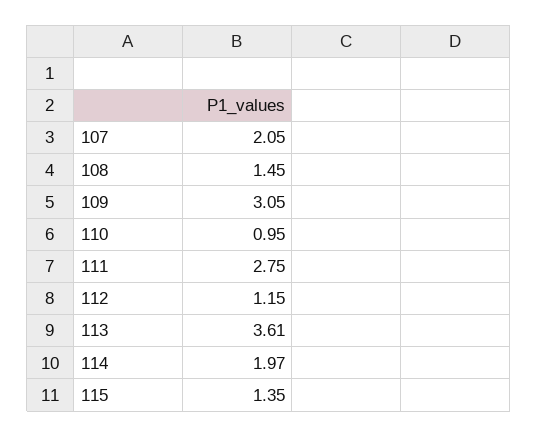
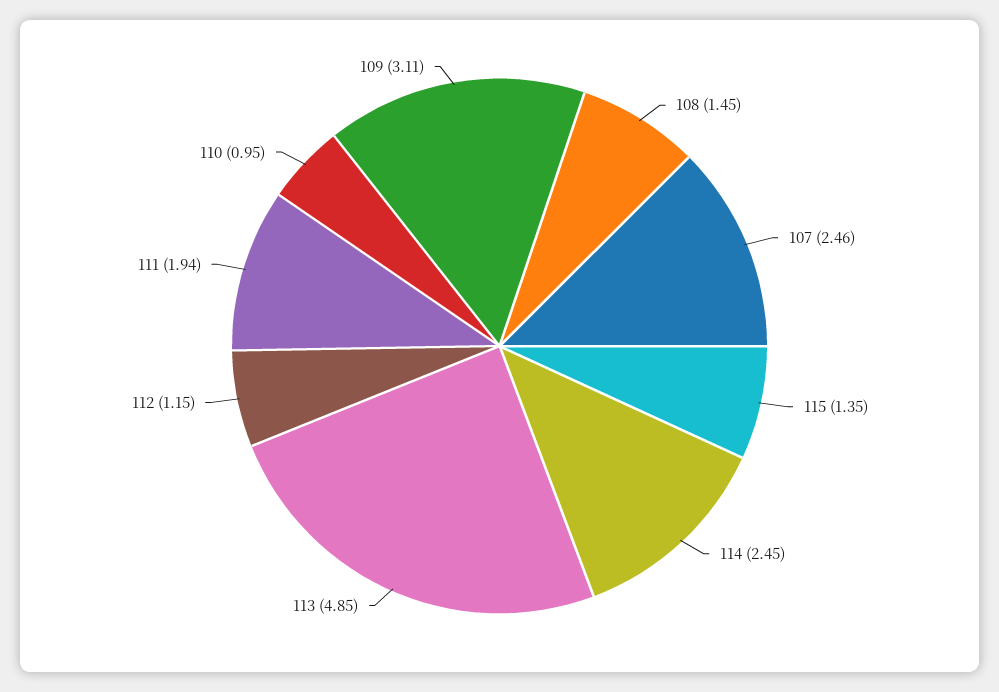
107: 2.05 -> 2.46
109: 3.05 -> 3.11
111: 2.75 -> 1.94
113: 3.61 -> 4.85
114: 1.97 -> 2.45

